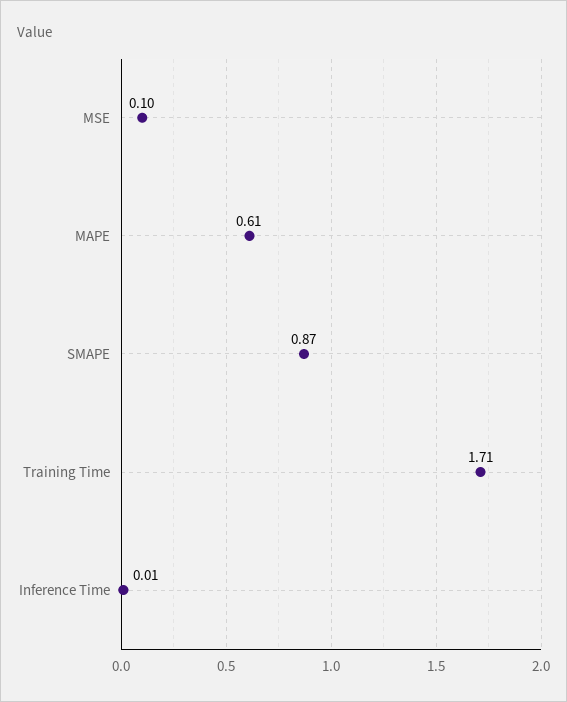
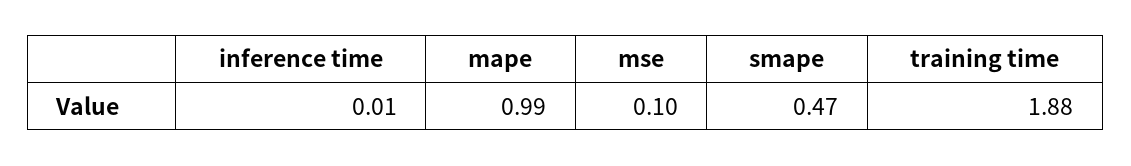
MAPE: 0.61 -> 0.99
SMAPE: 0.87 -> 0.47
Training Time: 1.71 -> 1.88

